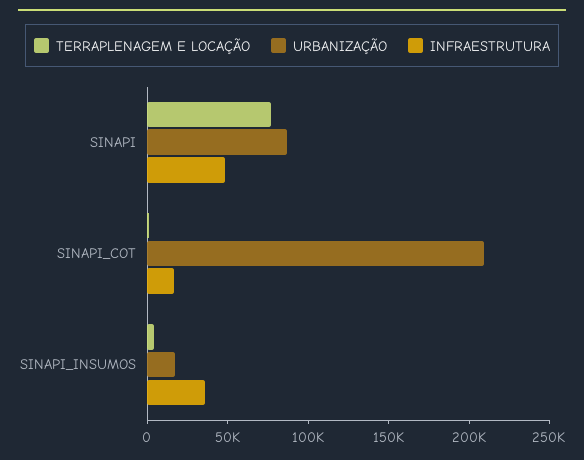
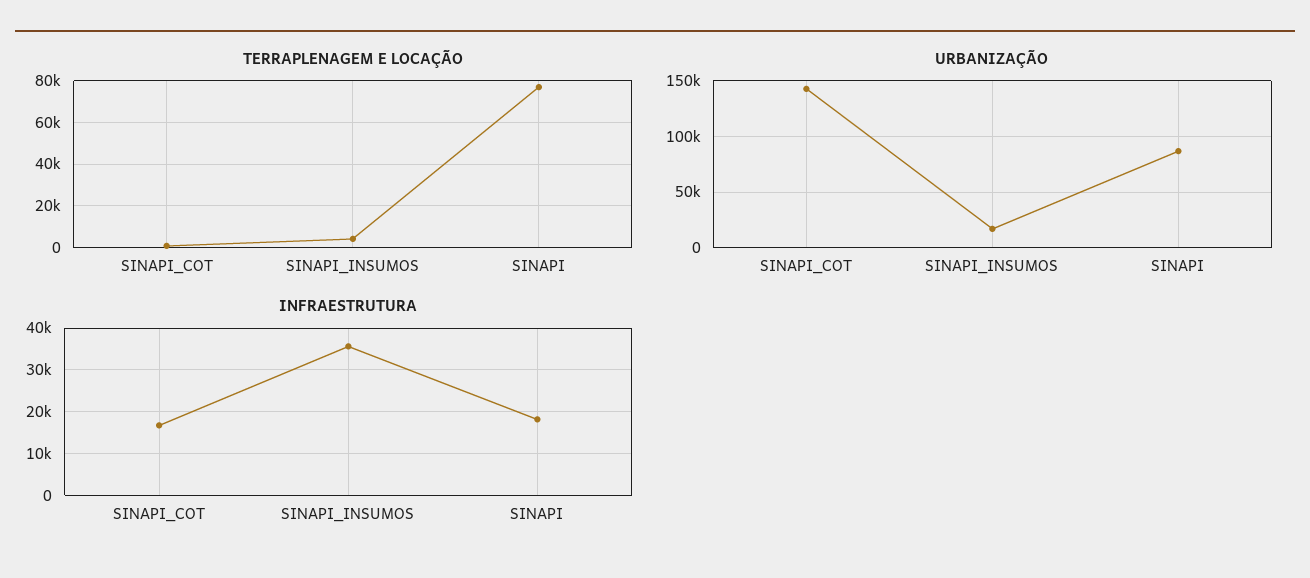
INFRAESTRUTURA, SINAPI: 50000 -> 18000
URBANIZAÇÃO, SINAPI_COT: 210000 -> 140000

